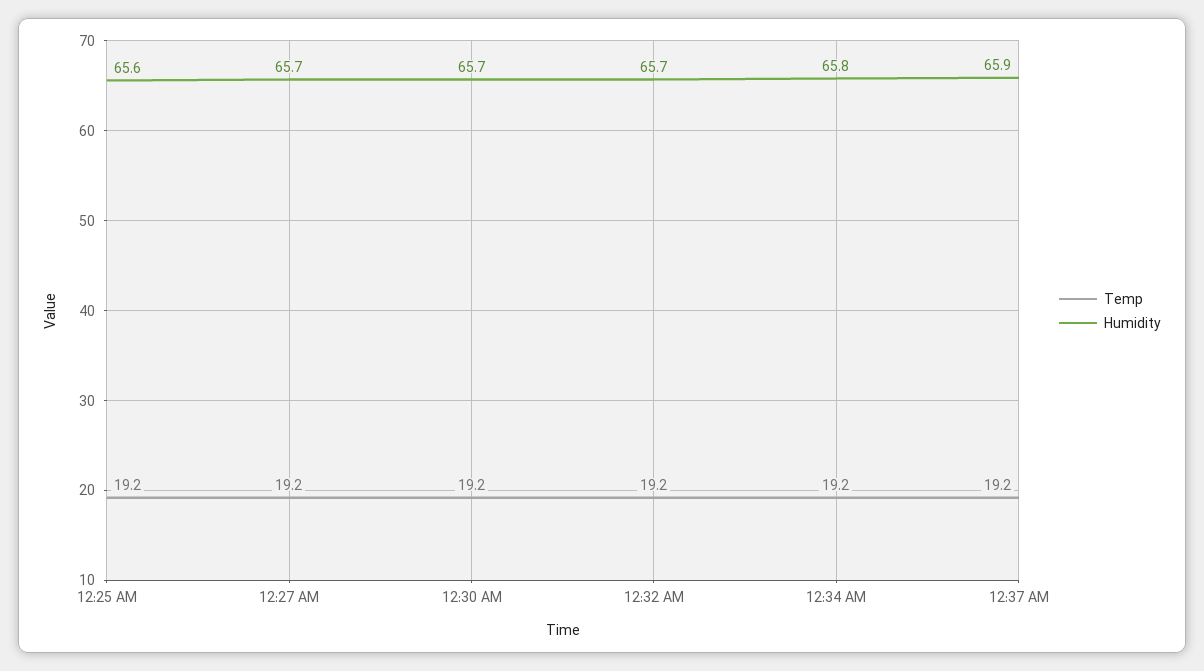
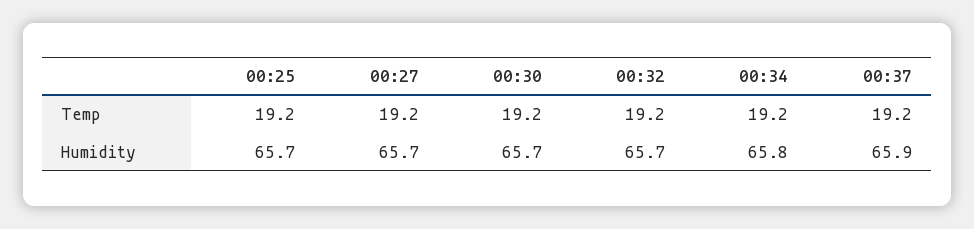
Humidity, 12:25 AM: 65.6 -> 65.7

